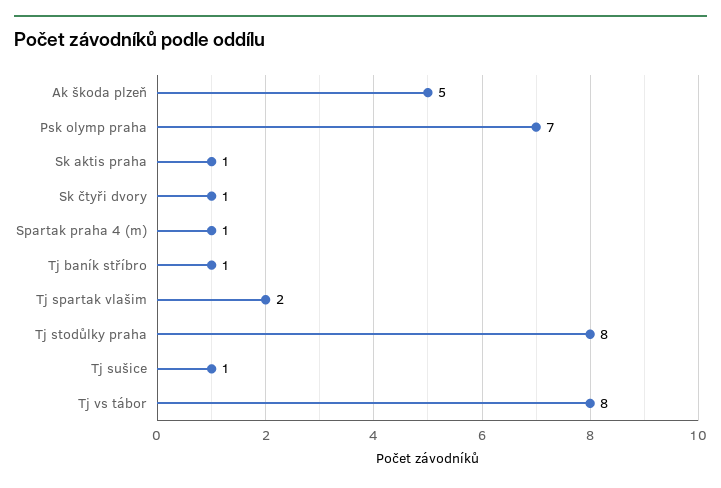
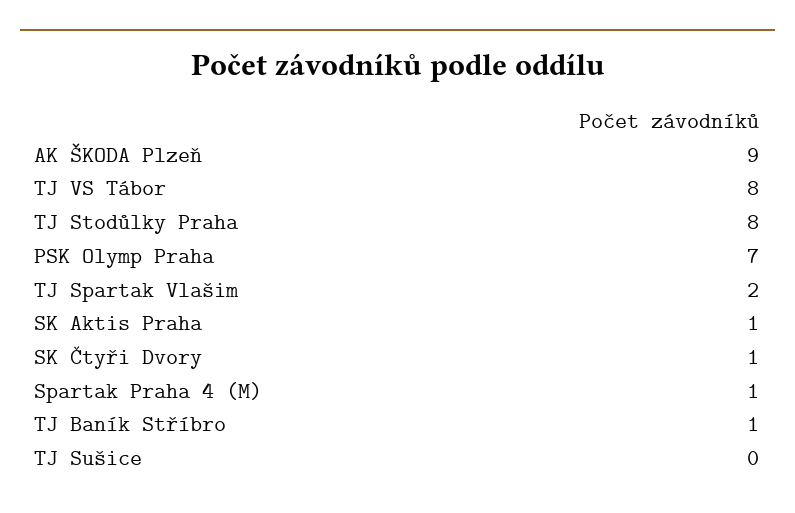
Ak škoda plzeň: 5 -> 9
Tj sušice: 1 -> 0

